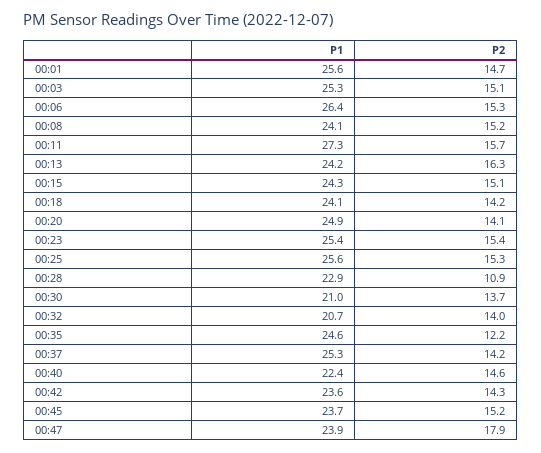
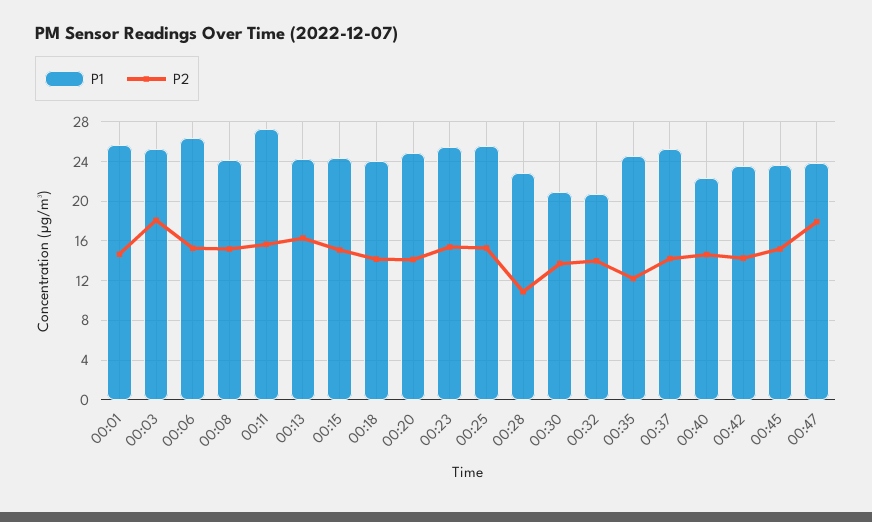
P2, 00:03: 15.1 -> 18

